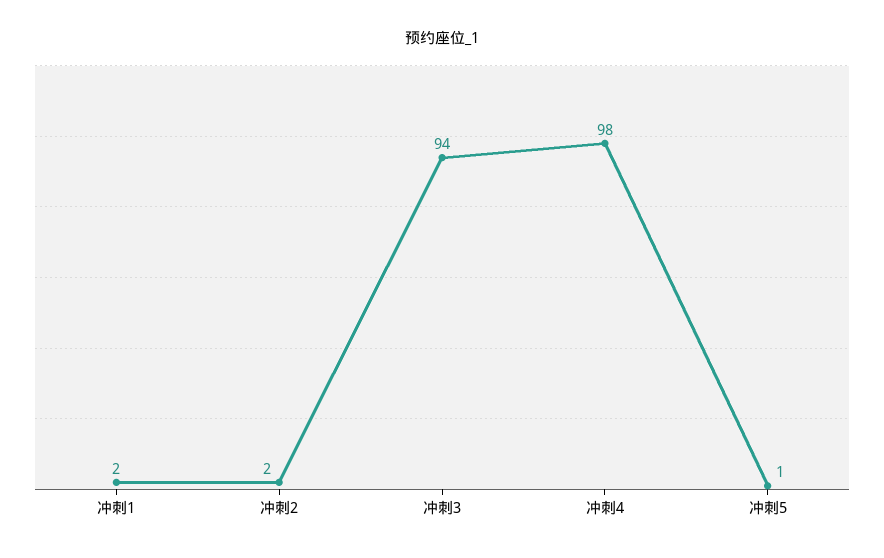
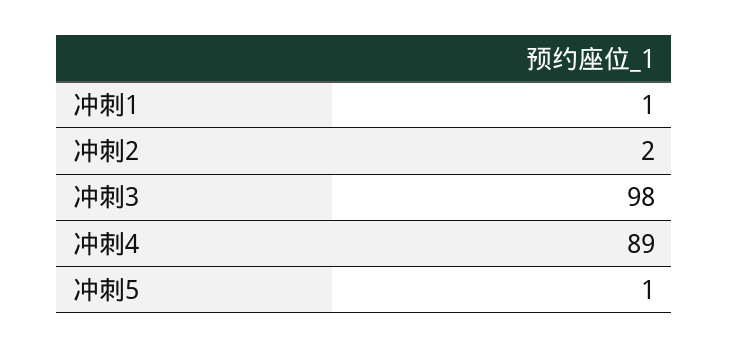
冲刺1: 2 -> 1
冲刺3: 94 -> 98
冲刺4: 98 -> 89

